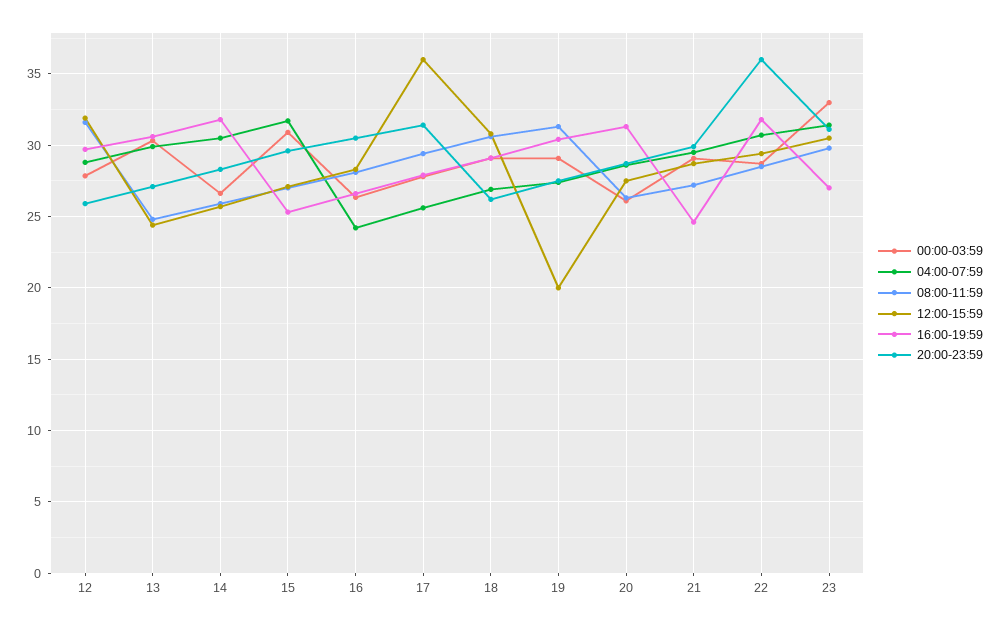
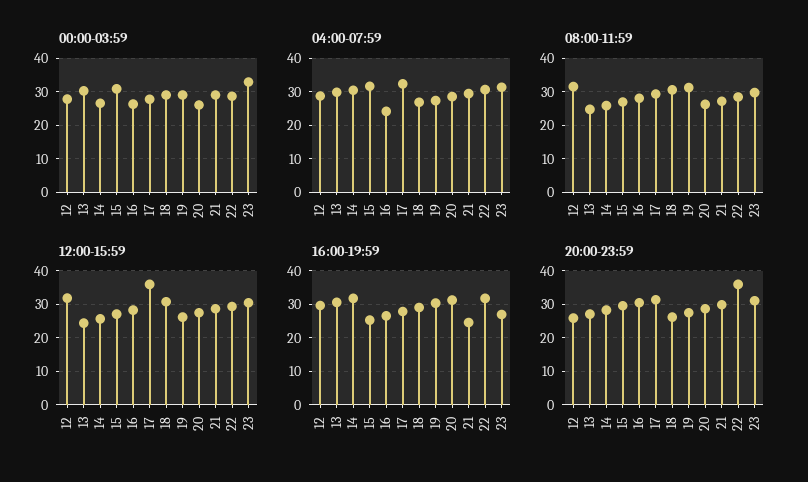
04:00-07:59, 17: 25.5 -> 32
12:00-15:59, 19: 20 -> 26

